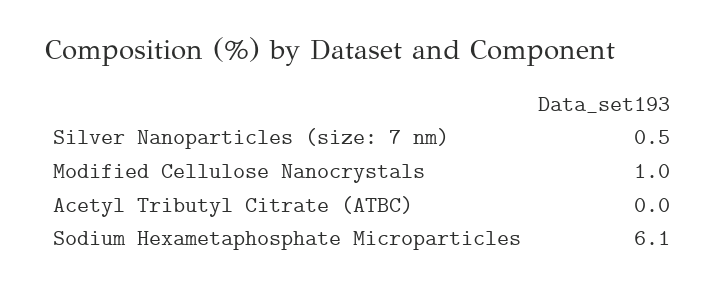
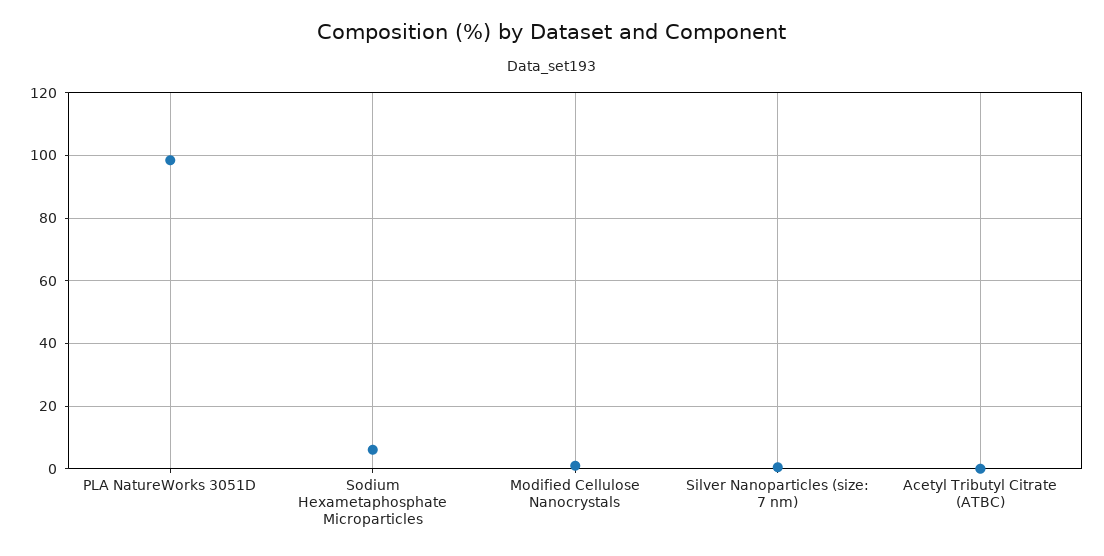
PLA NatureWorks 3051D: none -> 98

